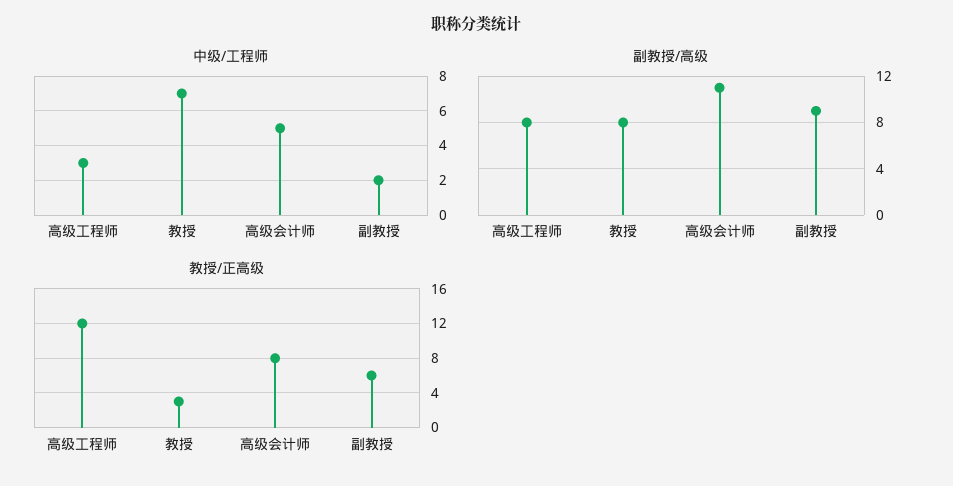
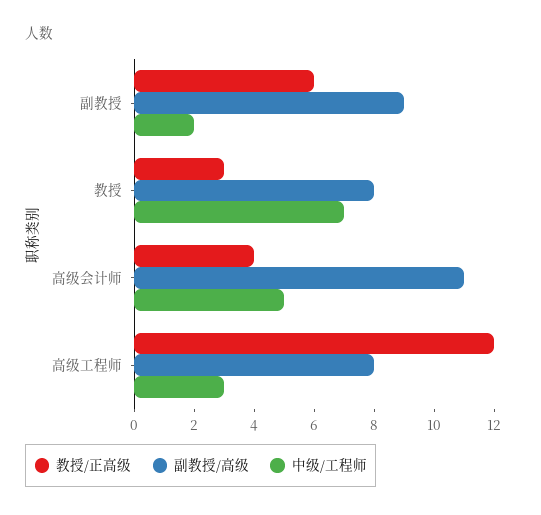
教授/正高级, 高级会计师: 8 -> 4

